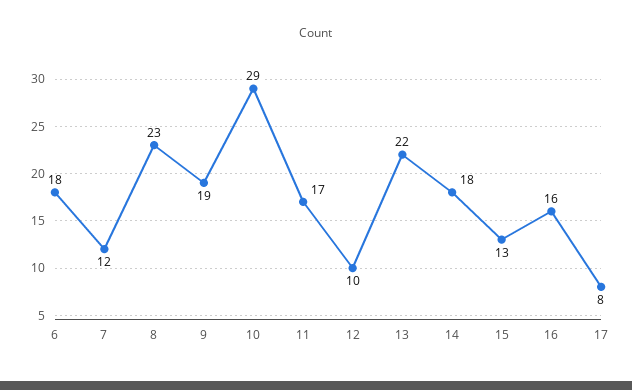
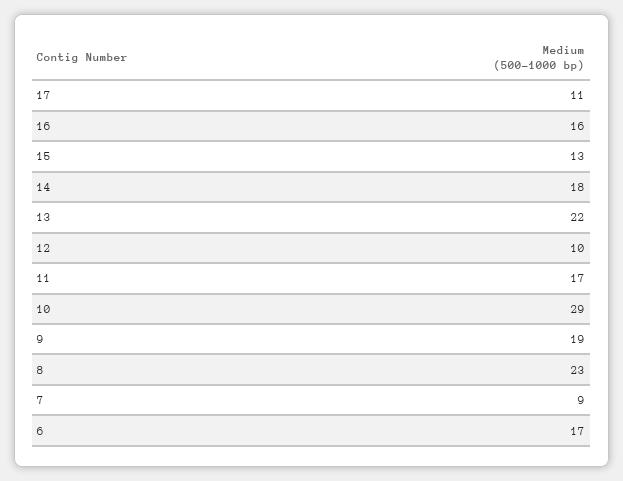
6: 18 -> 17
7: 12 -> 9
17: 8 -> 11

